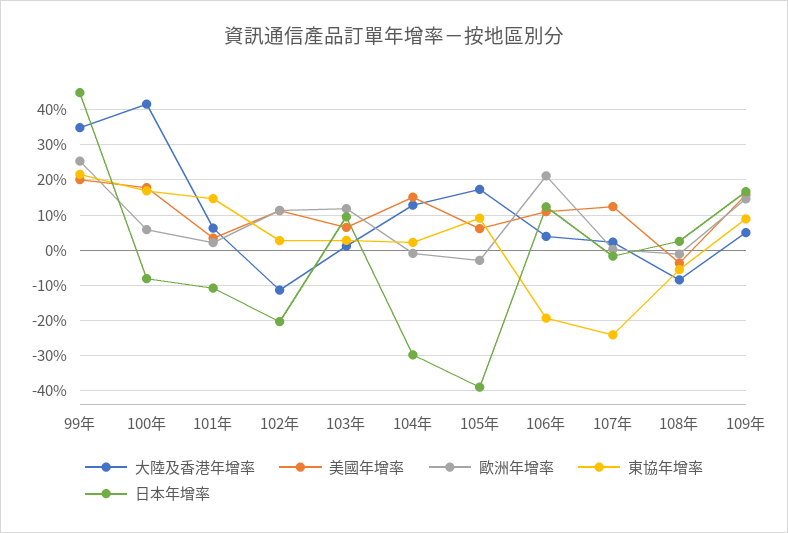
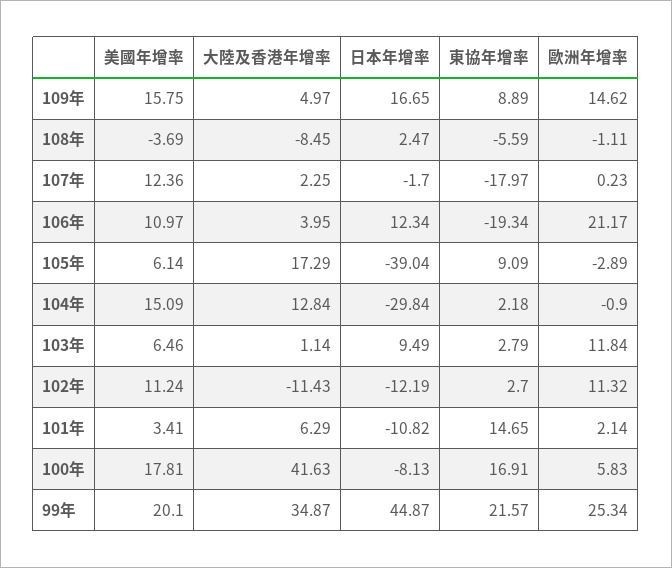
日本年增率, 102年: -20 -> -12.19
東協年增率, 107年: -24 -> -17.97

